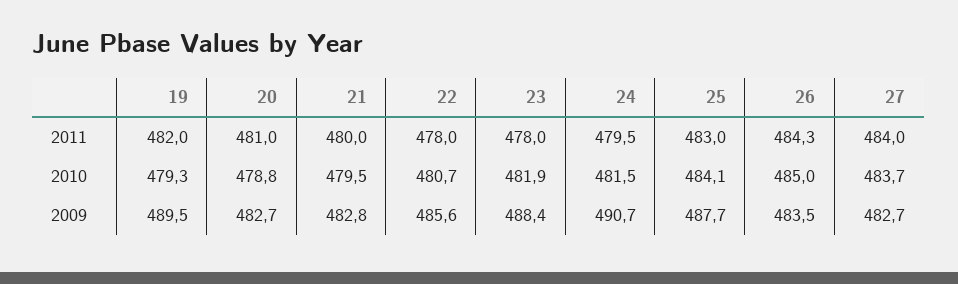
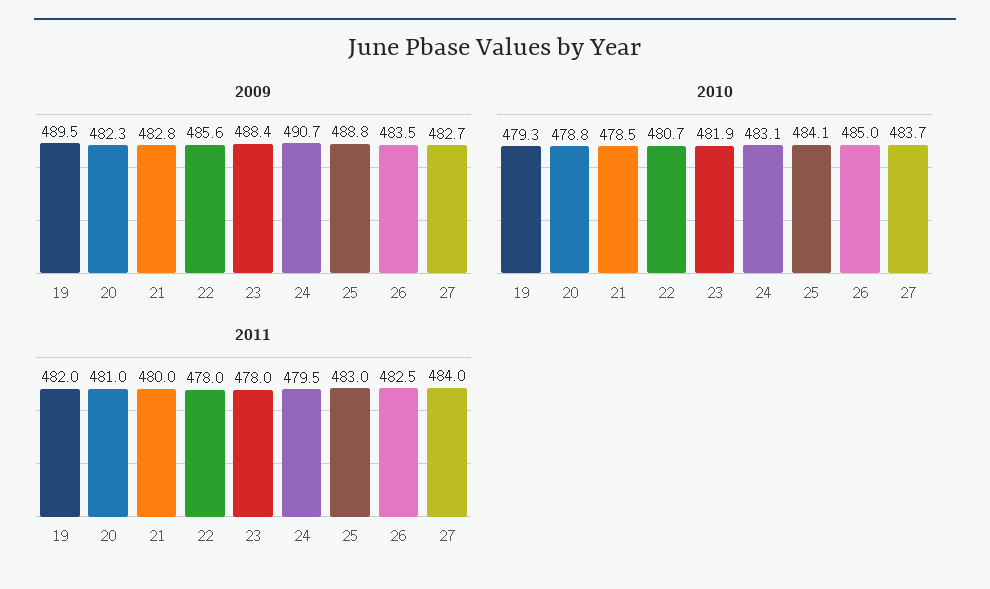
2011, 26: 484.3 -> 482.5
2010, 21: 479.5 -> 478.5
2010, 24: 481.5 -> 483.1
2009, 20: 482.7 -> 482.3
2009, 25: 487.7 -> 488.8

